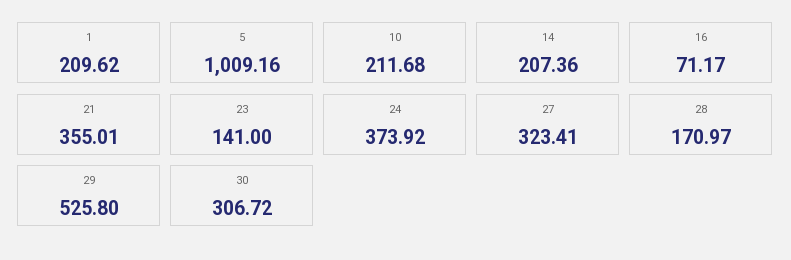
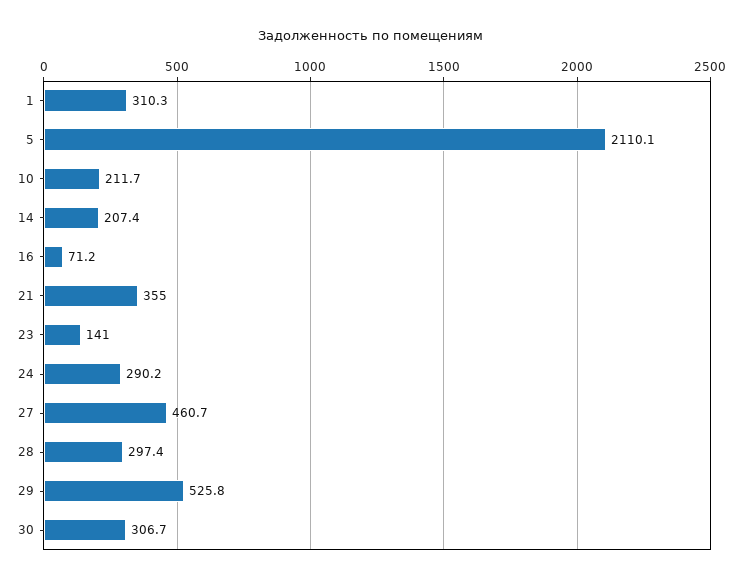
1: 209.62 -> 310.3
5: 1009.16 -> 2110.1
24: 373.92 -> 290.2
27: 323.41 -> 460.7
28: 170.97 -> 297.4

